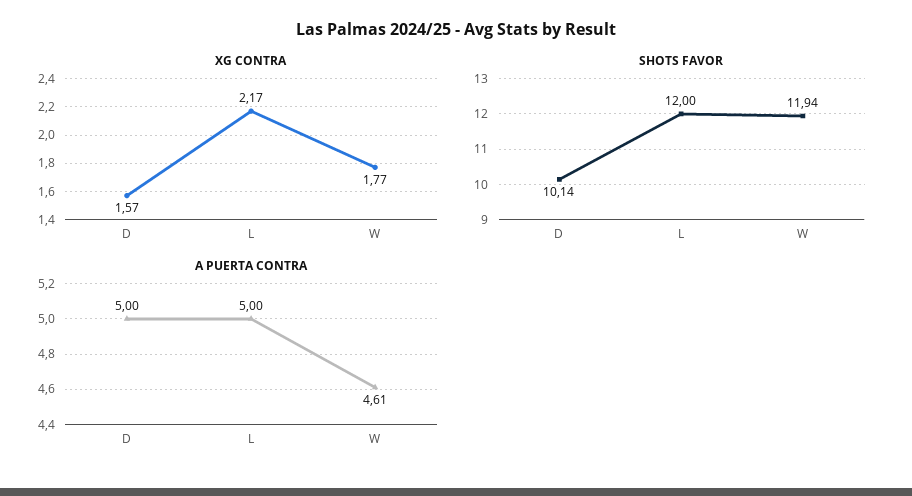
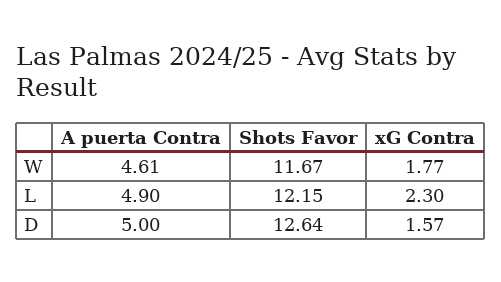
XG CONTRA, L: 2.17 -> 2.3
SHOTS FAVOR, D: 10.14 -> 12.64
SHOTS FAVOR, L: 12 -> 12.15
SHOTS FAVOR, W: 11.94 -> 11.67
A PUERTA CONTRA, L: 5 -> 4.9

